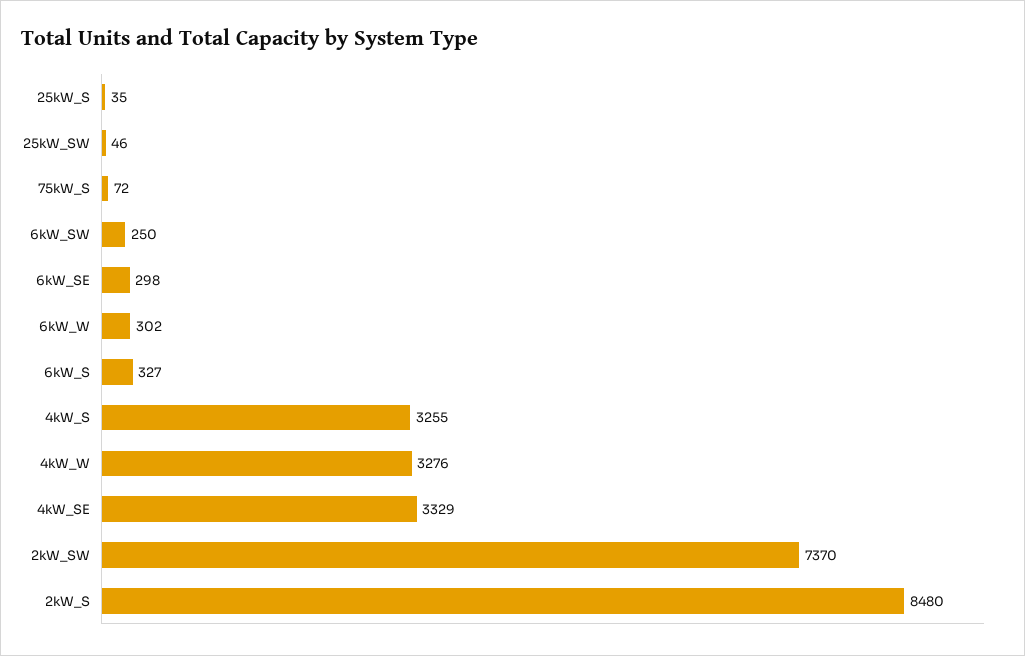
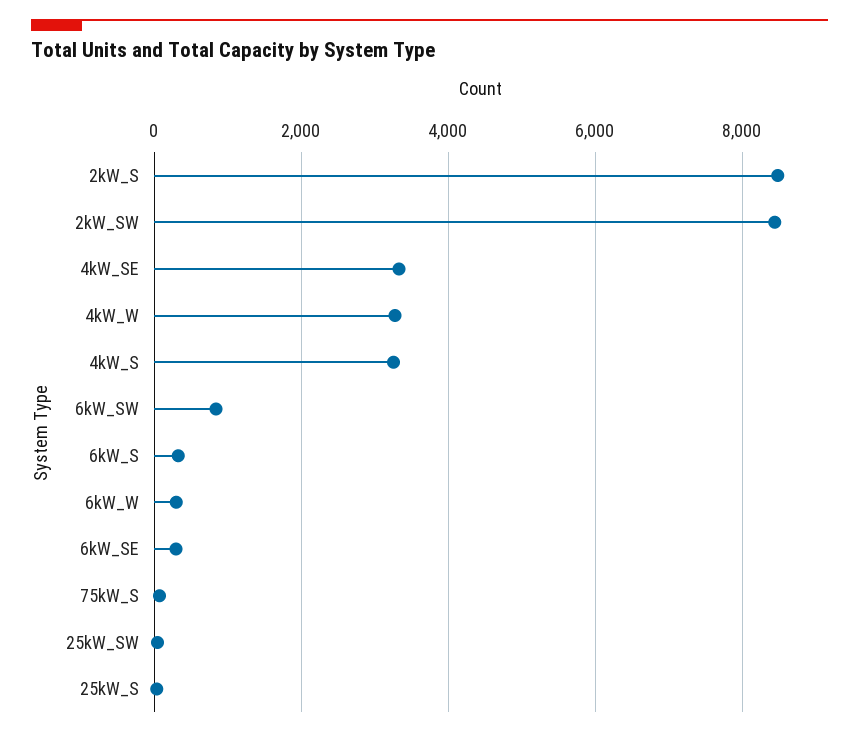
6kW_SW: 250 -> 800
2kW_SW: 7370 -> 8400

